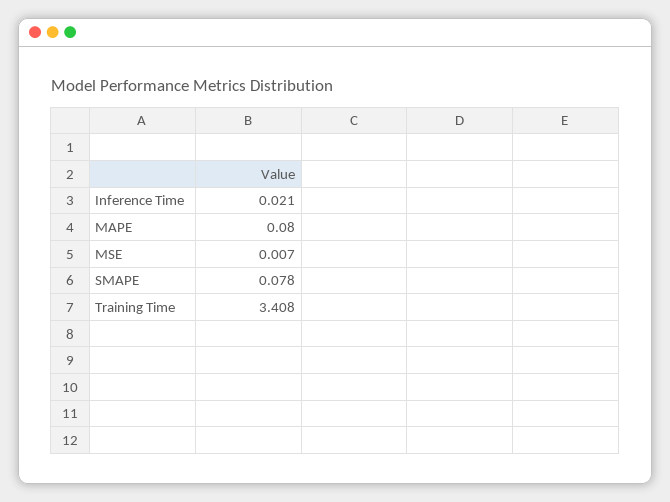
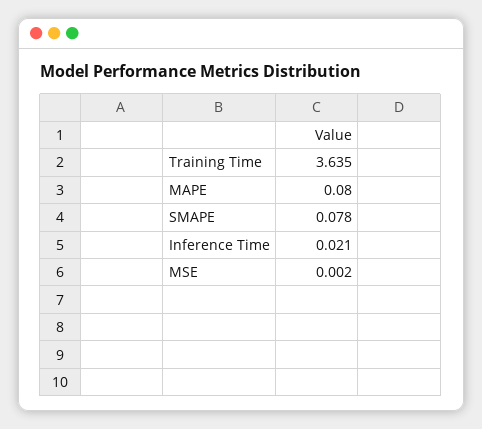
MSE: 0.007 -> 0.002
Training Time: 3.408 -> 3.635

